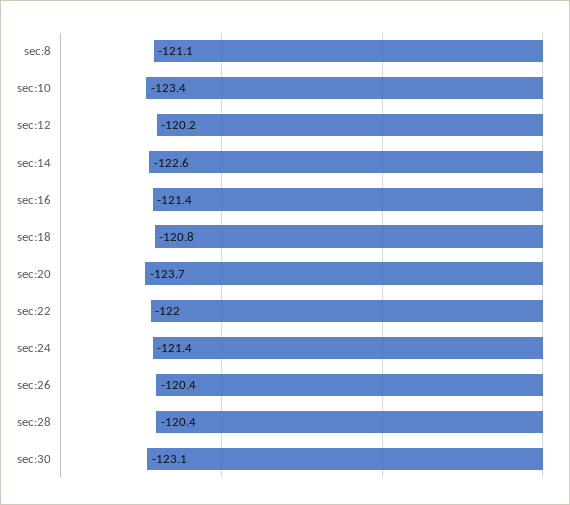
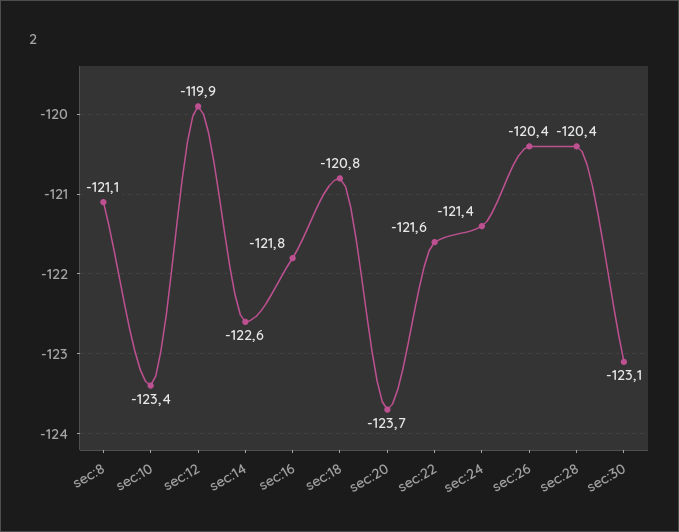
sec:12: -120.2 -> -119.9
sec:16: -121.4 -> -121.8
sec:22: -122 -> -121.6

